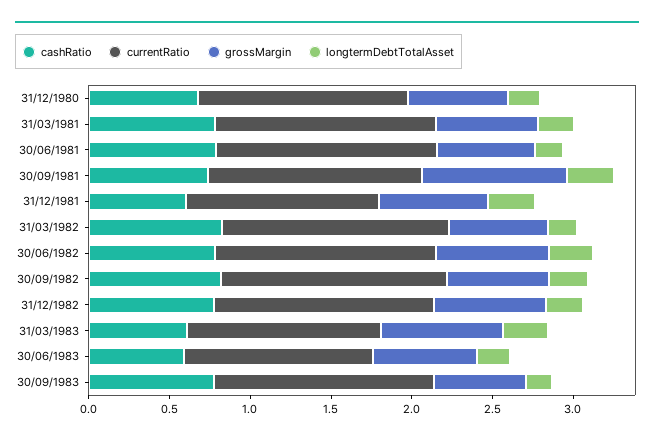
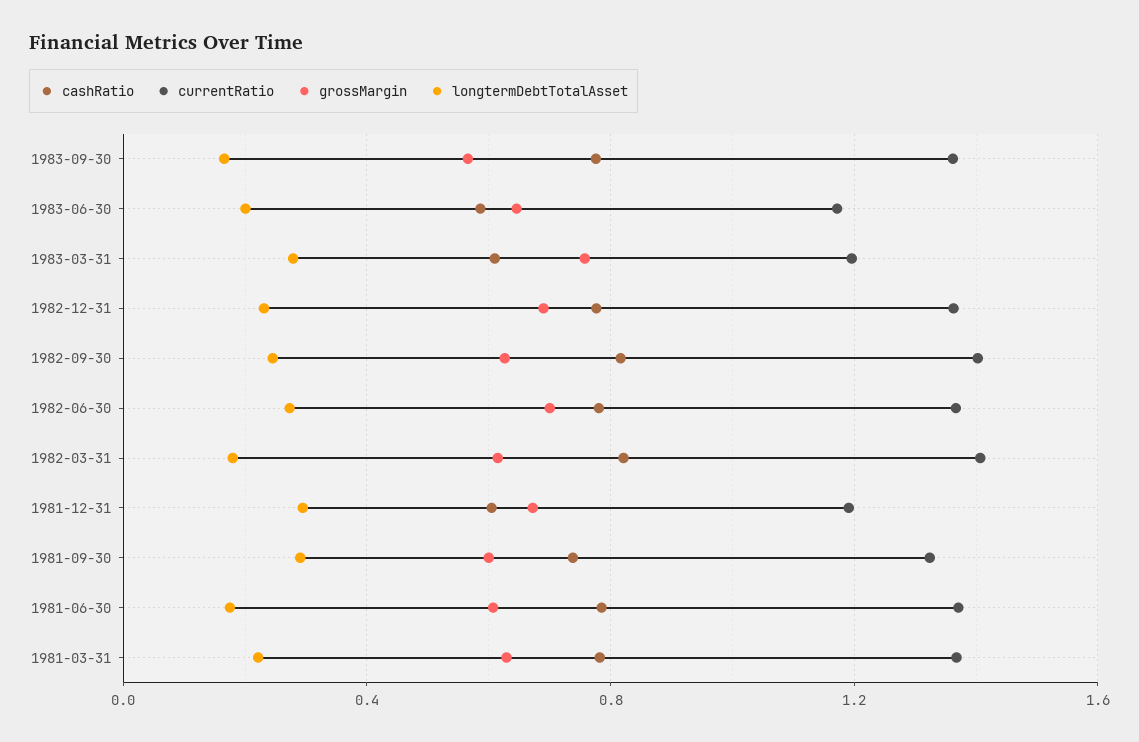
cashRatio, 31/12/1980: 0.7 -> none
currentRatio, 31/12/1980: 1.3 -> none
grossMargin, 31/12/1980: 0.6 -> none
longtermDebtTotalAsset, 31/12/1980: 0.2 -> none
grossMargin, 30/09/1981: 0.9 -> 0.6

